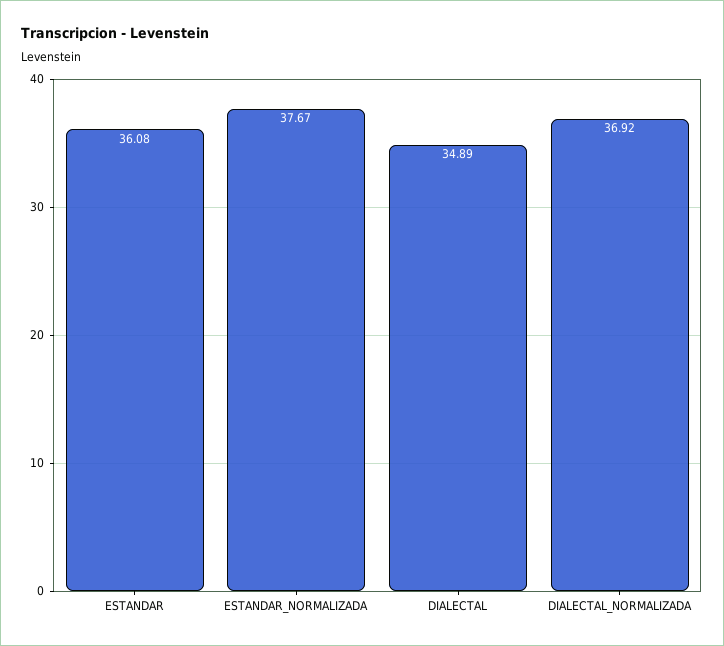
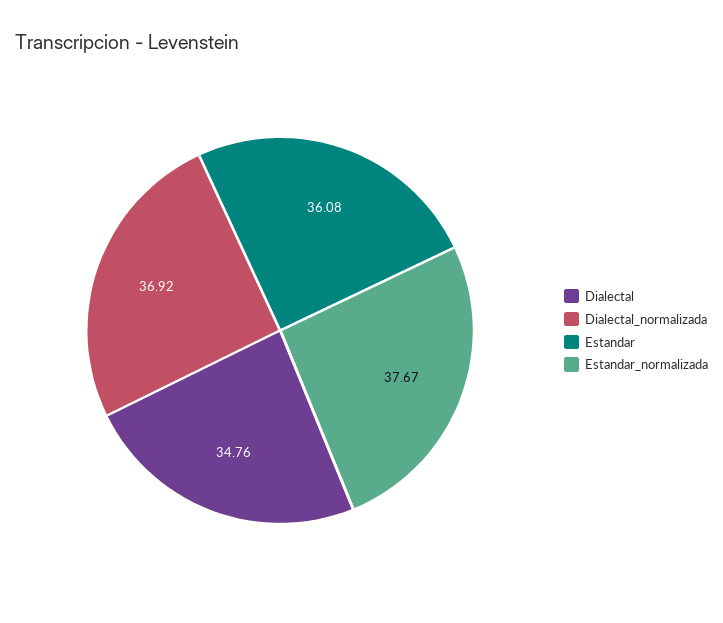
DIALECTAL: 34.89 -> 34.76

